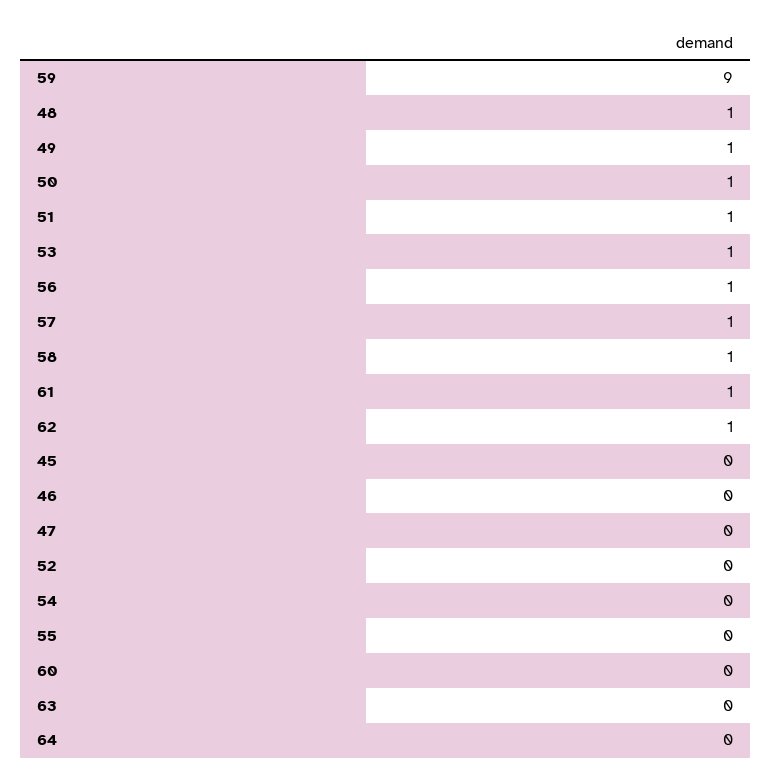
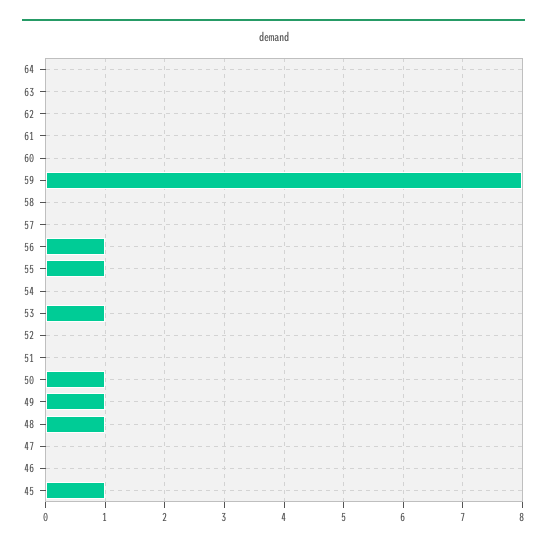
59: 9 -> 8
51: 1 -> 0
57: 1 -> 0
58: 1 -> 0
61: 1 -> 0
62: 1 -> 0
45: 0 -> 1
55: 0 -> 1

